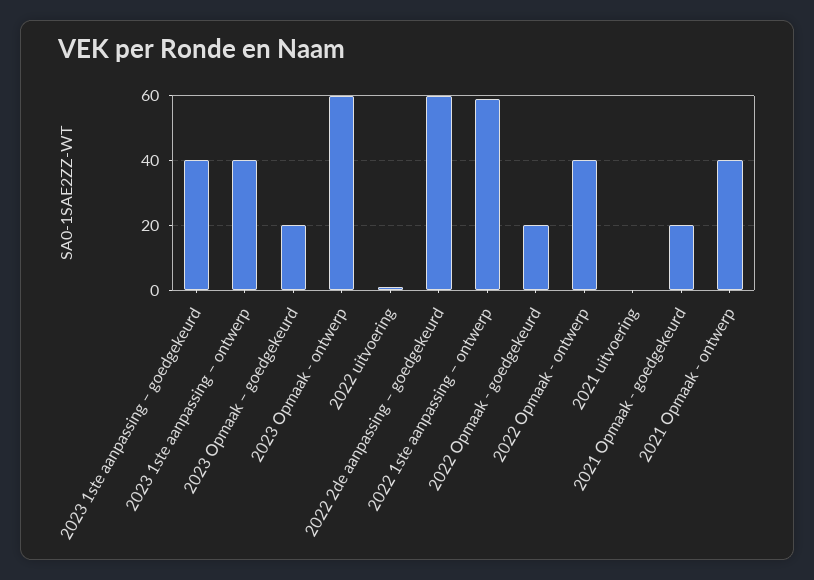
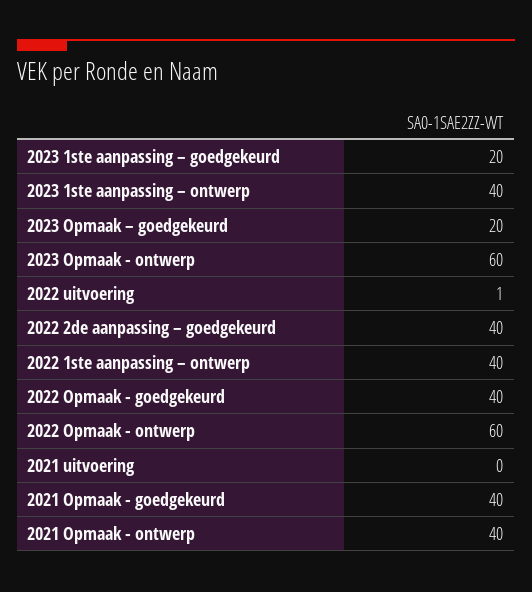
2023 1ste aanpassing – goedgekeurd: 40 -> 20
2022 2de aanpassing – goedgekeurd: 60 -> 40
2022 1ste aanpassing – ontwerp: 60 -> 40
2022 Opmaak - goedgekeurd: 20 -> 40
2022 Opmaak - ontwerp: 40 -> 60
2021 Opmaak - goedgekeurd: 20 -> 40

